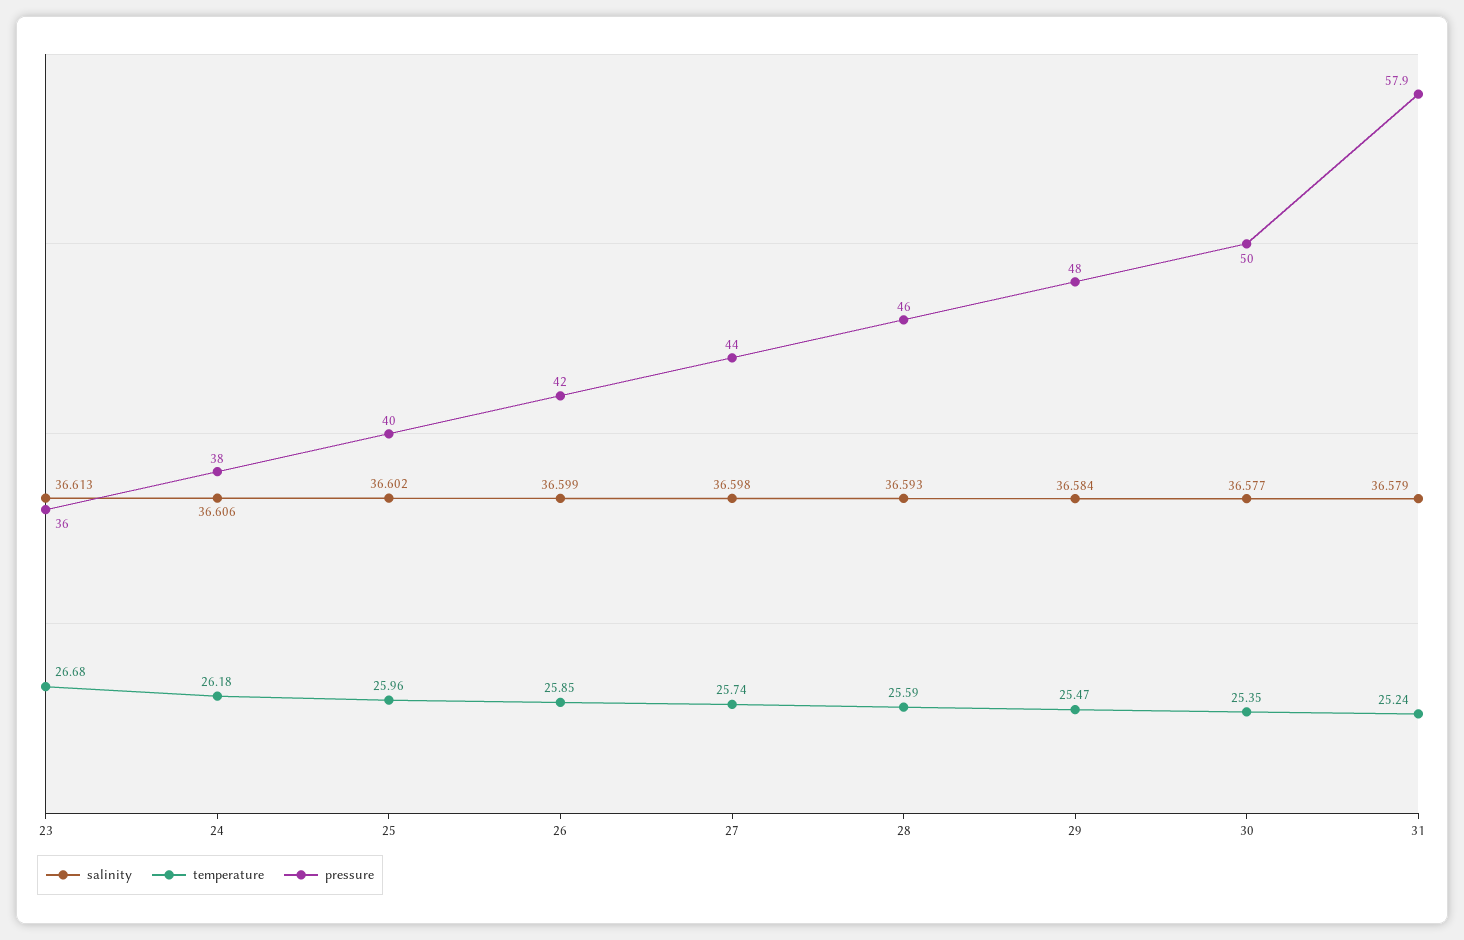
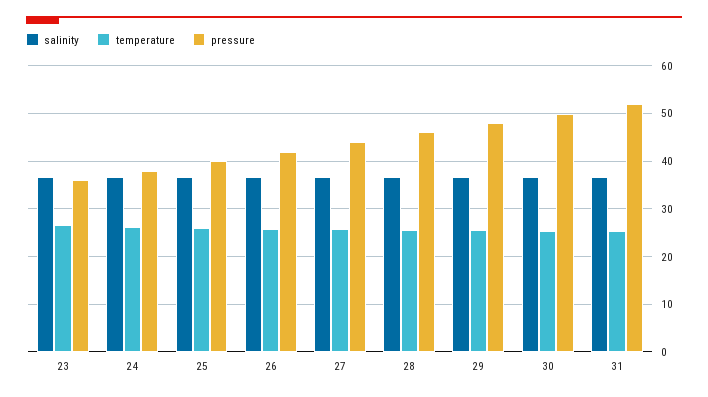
pressure, 31: 57.9 -> 52

